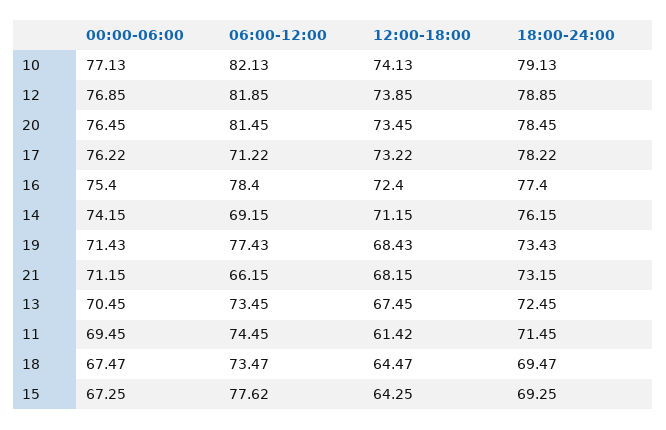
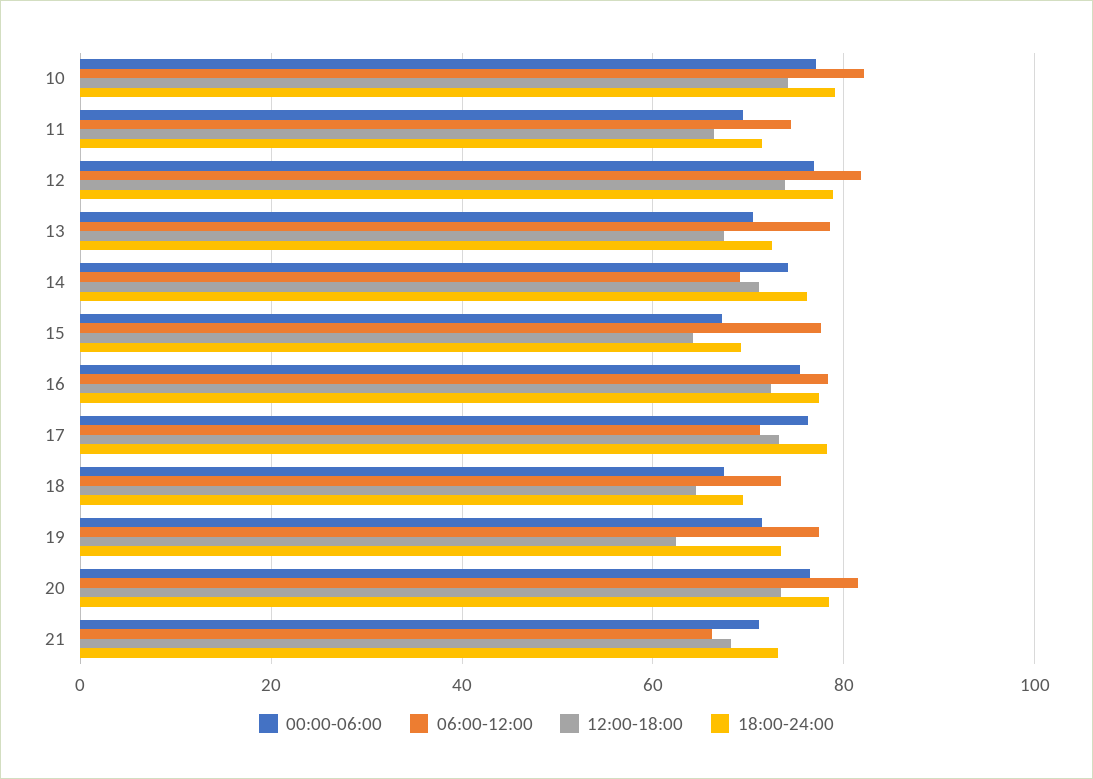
12:00-18:00, 19: 68.43 -> 62
06:00-12:00, 13: 73.45 -> 78
12:00-18:00, 11: 61.42 -> 66

